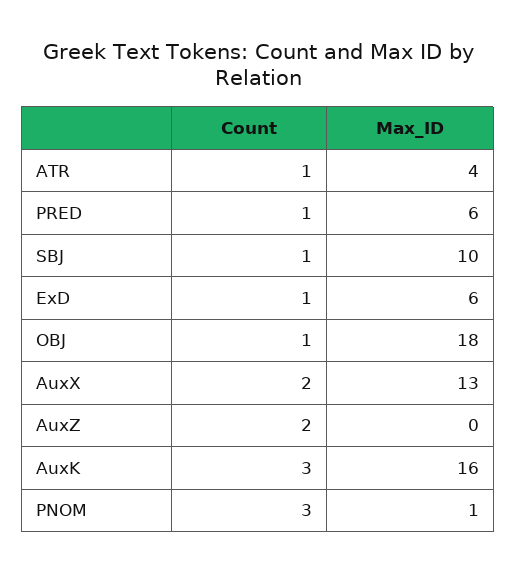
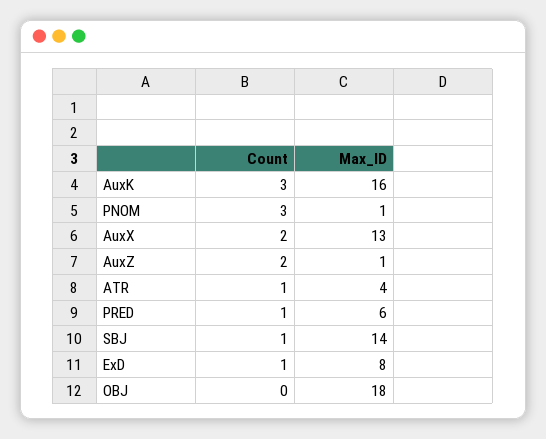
Max_ID, SBJ: 10 -> 14
Max_ID, ExD: 6 -> 8
Count, OBJ: 1 -> 0
Max_ID, AuxZ: 0 -> 1

